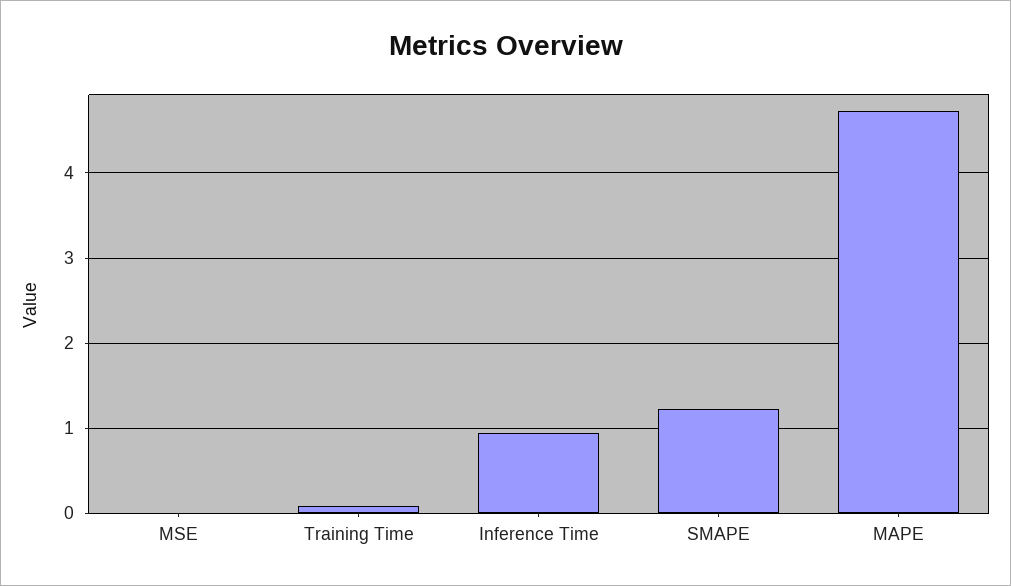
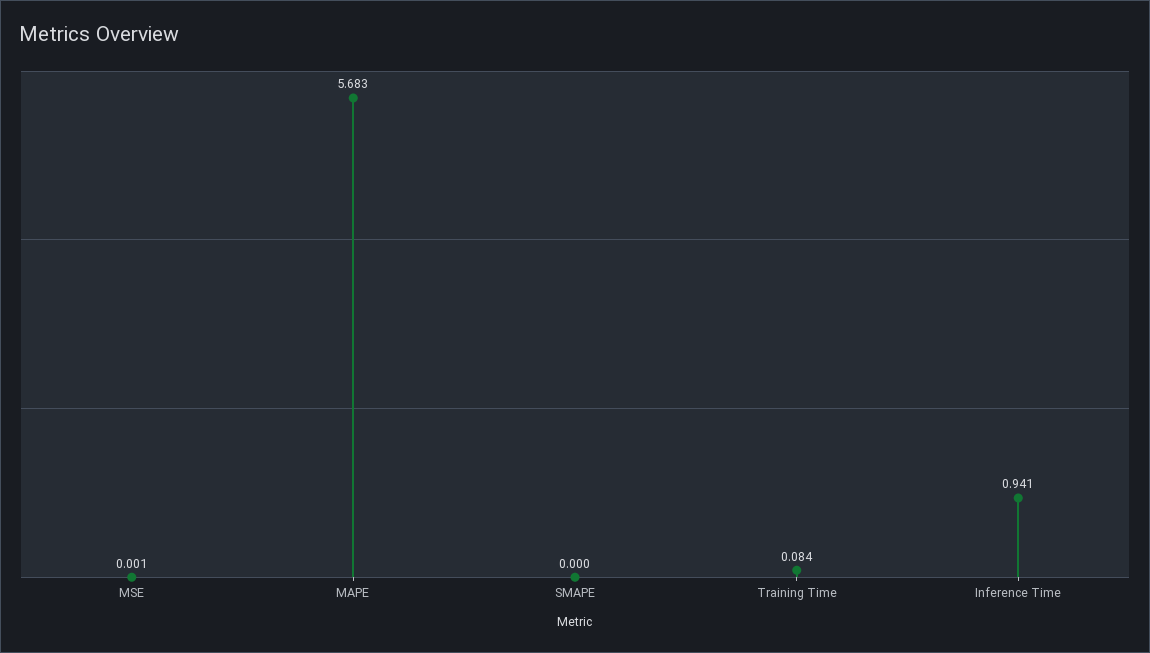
SMAPE: 1.2 -> 0
MAPE: 4.7 -> 5.683

